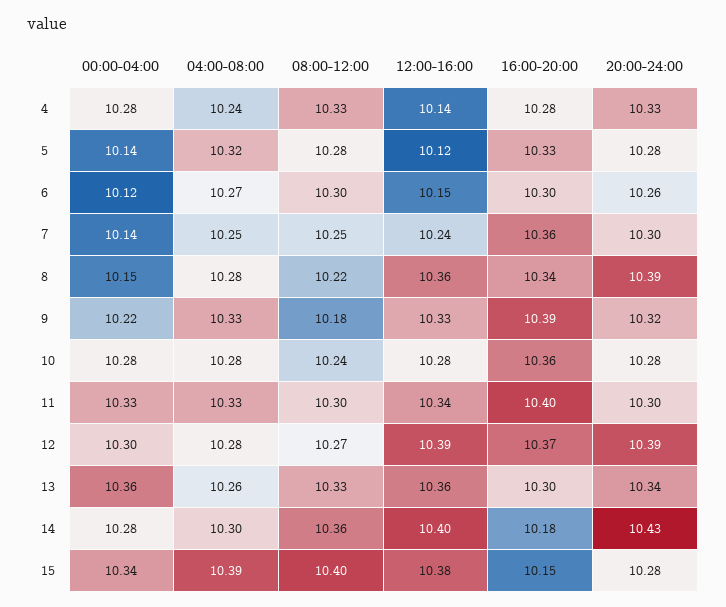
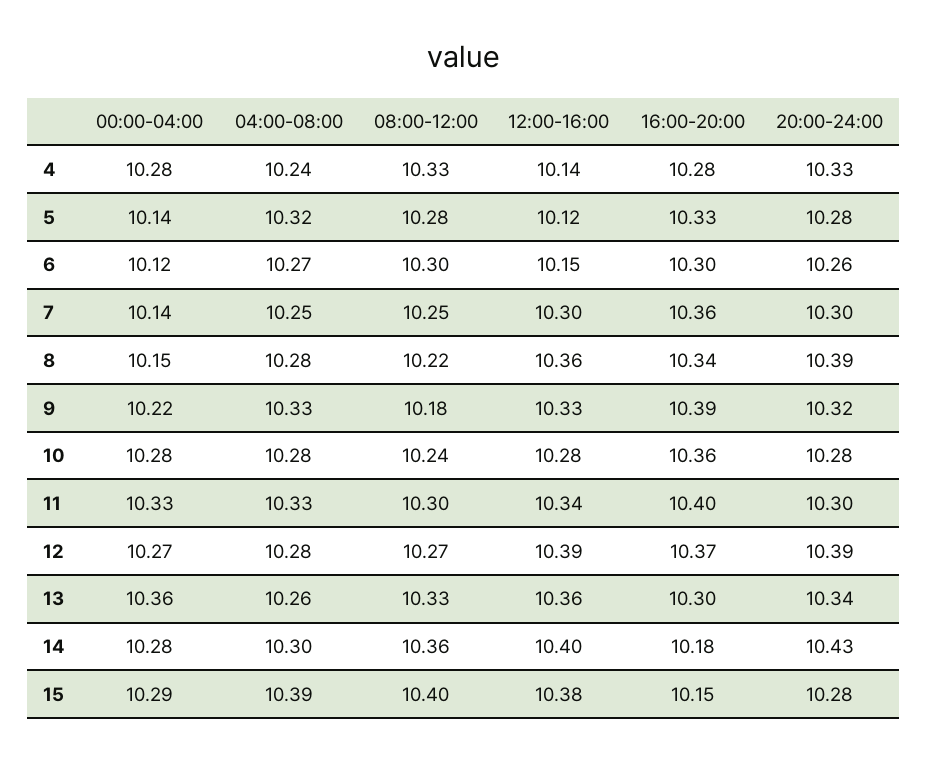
12:00-16:00, 7: 10.24 -> 10.3
00:00-04:00, 12: 10.3 -> 10.27
00:00-04:00, 15: 10.34 -> 10.29

